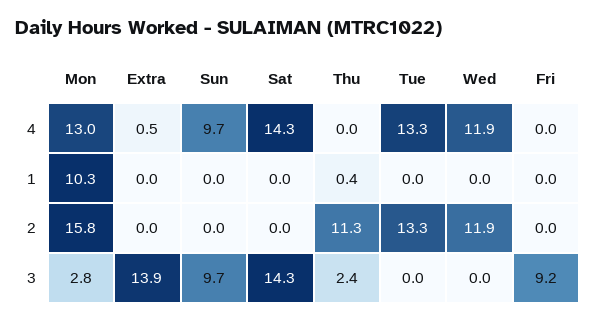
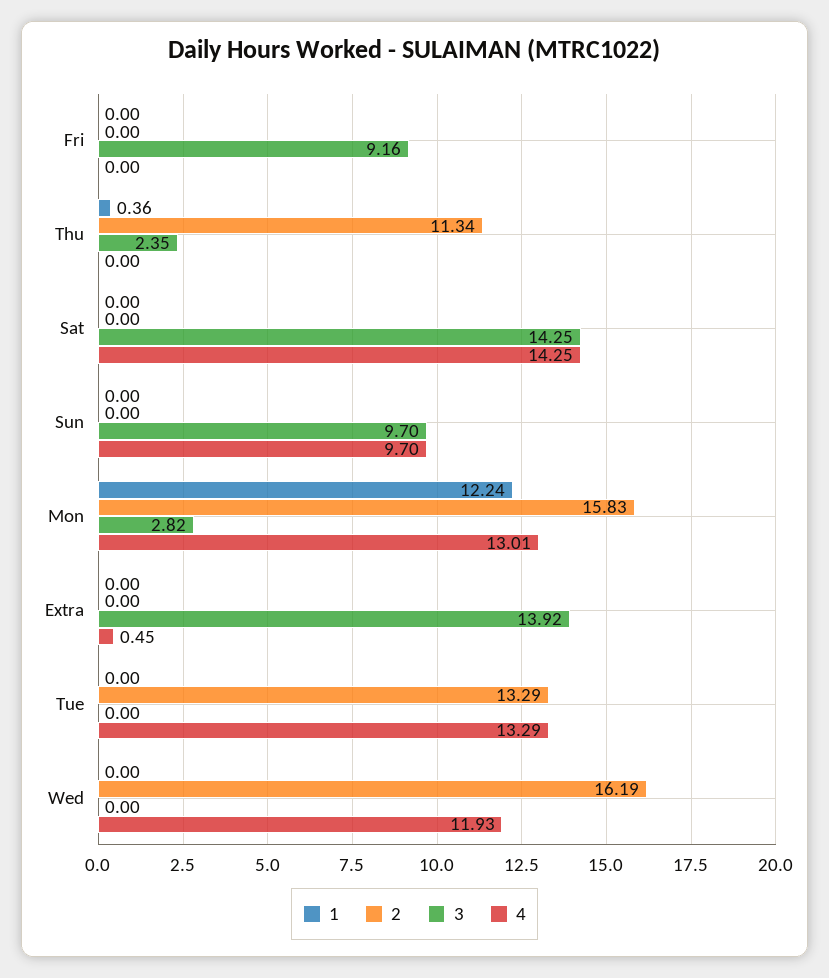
1, Mon: 10.3 -> 12.24
2, Wed: 11.9 -> 16.19

